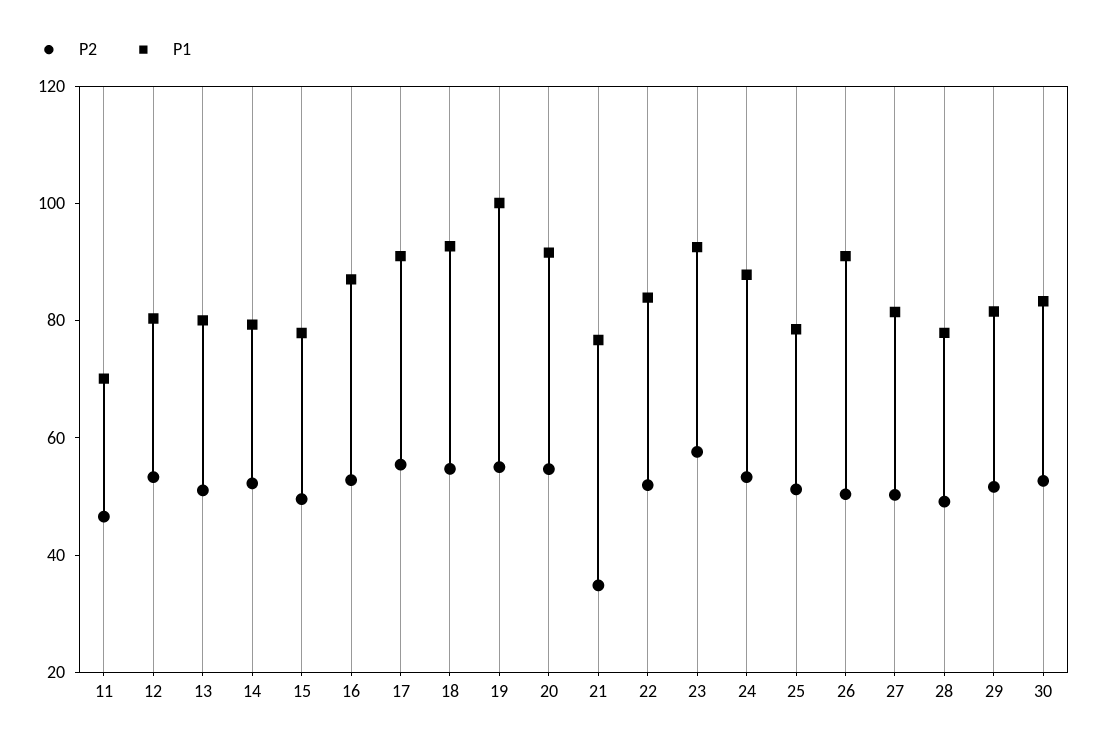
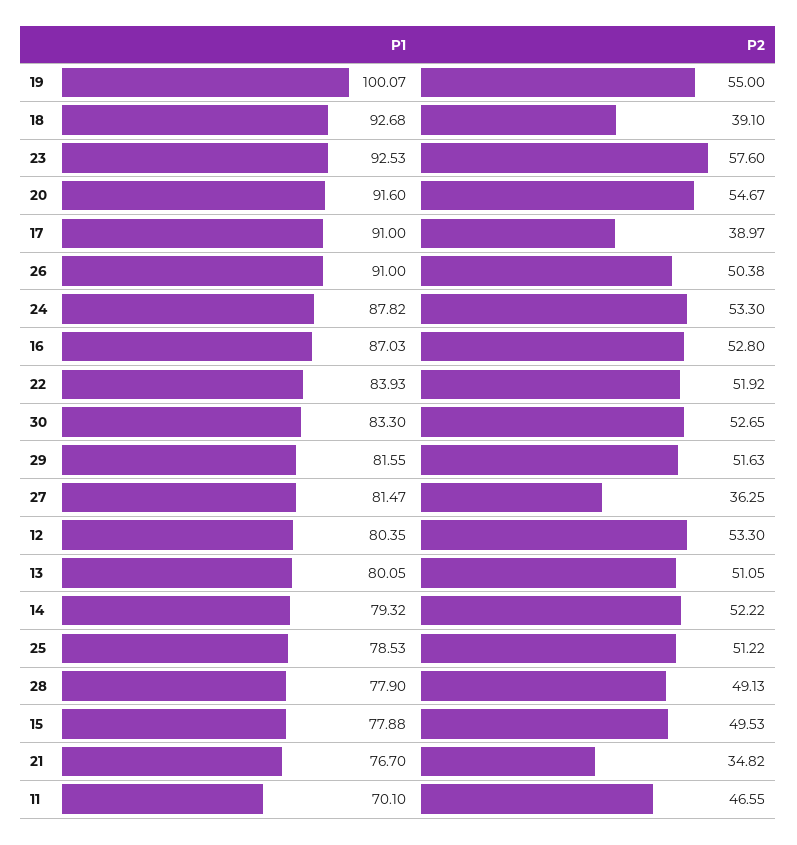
P2, 17: 55 -> 38.97
P2, 18: 55 -> 39.1
P2, 27: 50 -> 36.25

